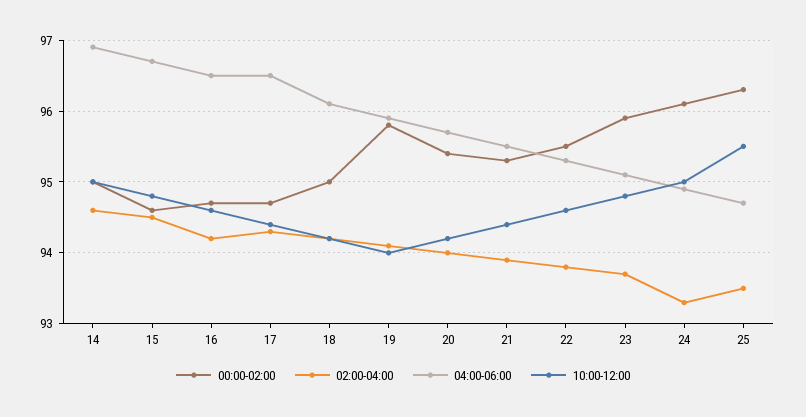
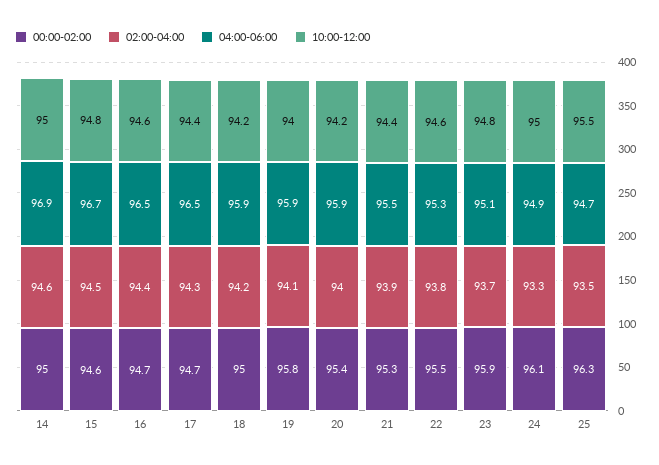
02:00-04:00, 16: 94.2 -> 94.4
04:00-06:00, 18: 96.1 -> 95.9
04:00-06:00, 20: 95.7 -> 95.9

